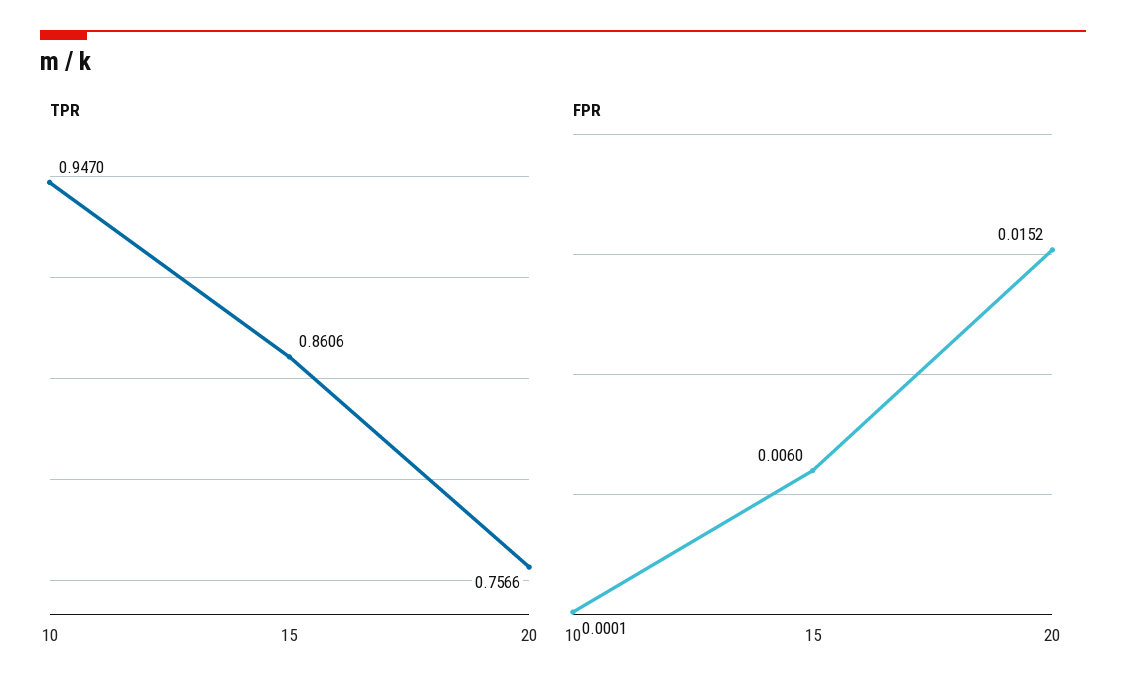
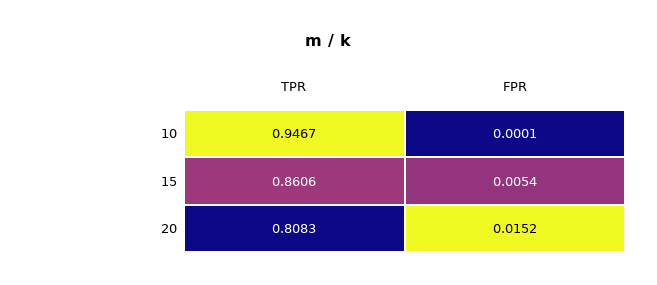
TPR, 10: 0.947 -> 0.9467
TPR, 20: 0.7566 -> 0.8083
FPR, 15: 0.006 -> 0.0054

